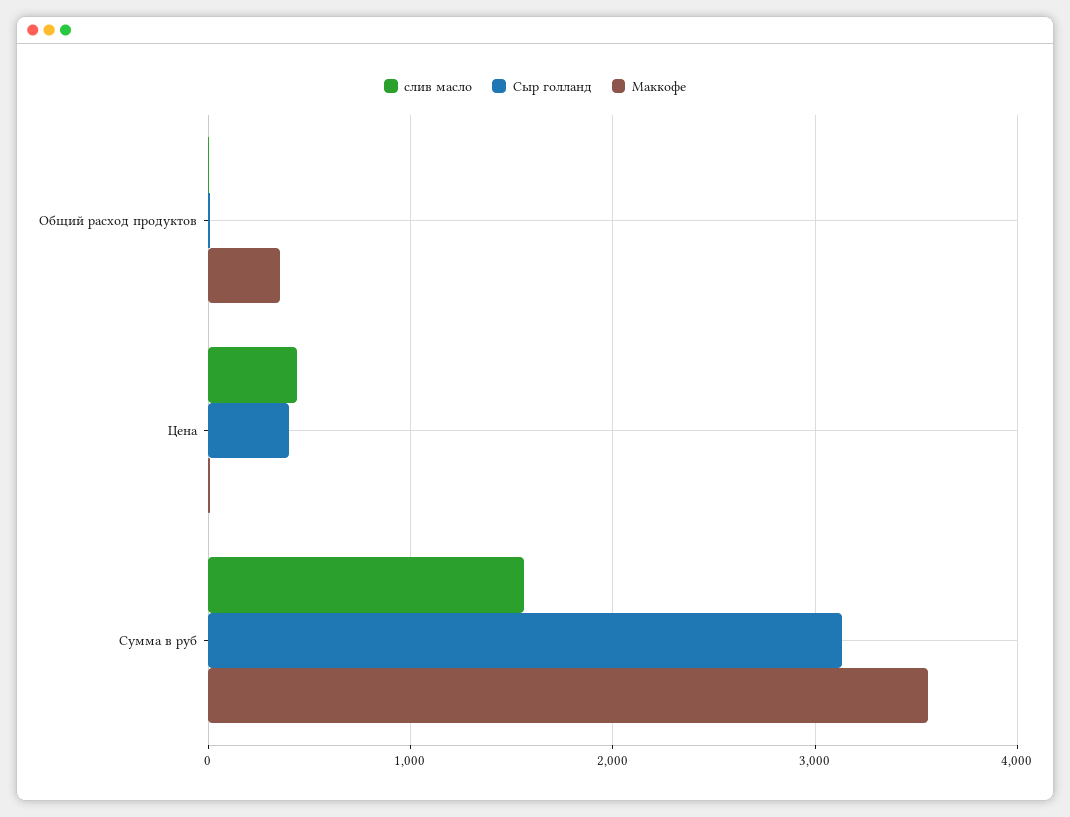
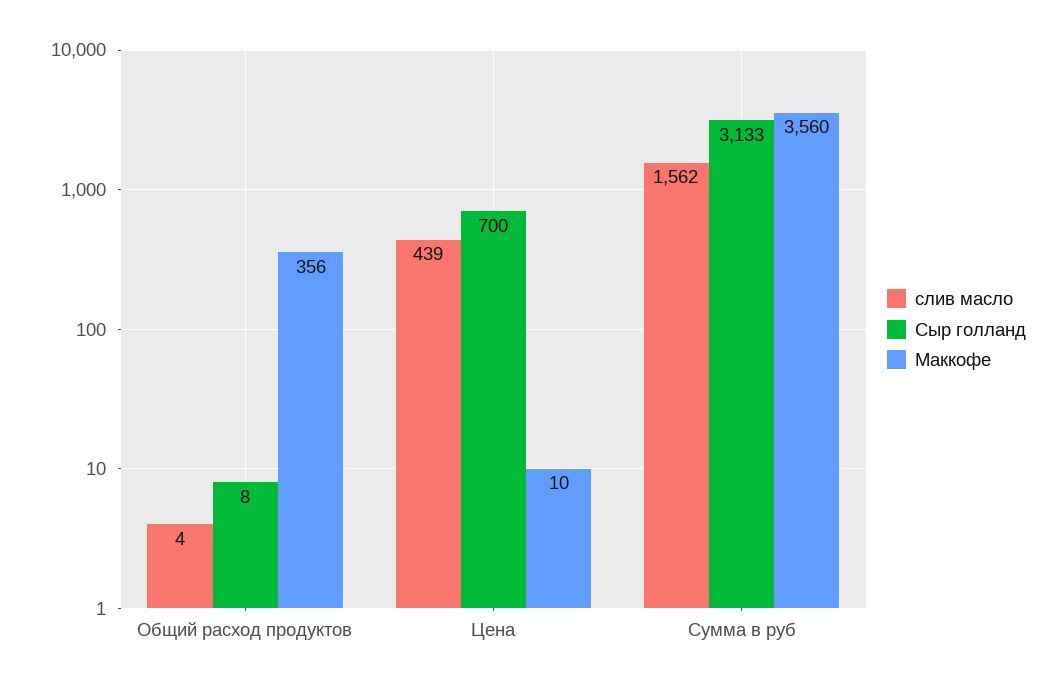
Сыр голланд, Цена: 400 -> 700

